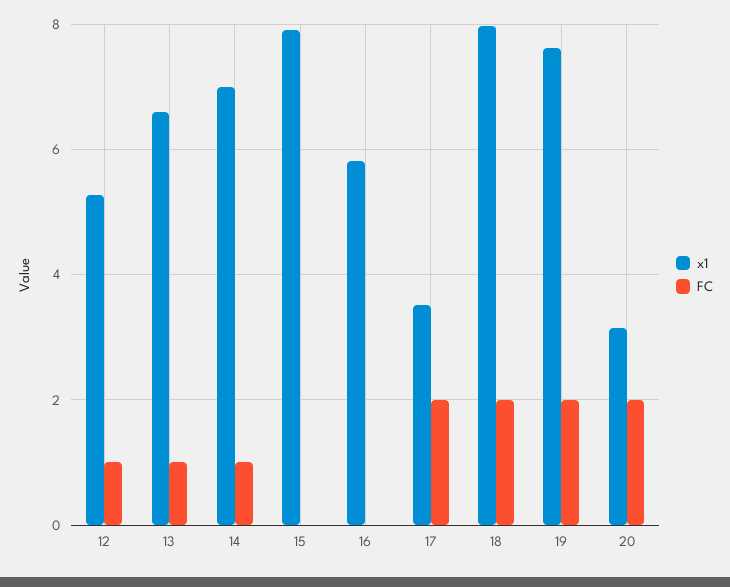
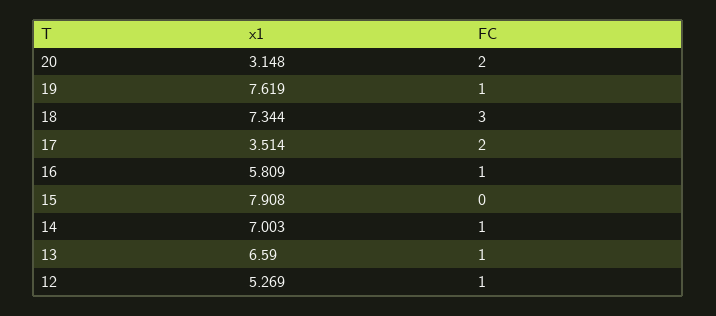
FC, 16: 0 -> 1
x1, 18: 8 -> 7.344
FC, 18: 2 -> 3
FC, 19: 2 -> 1

